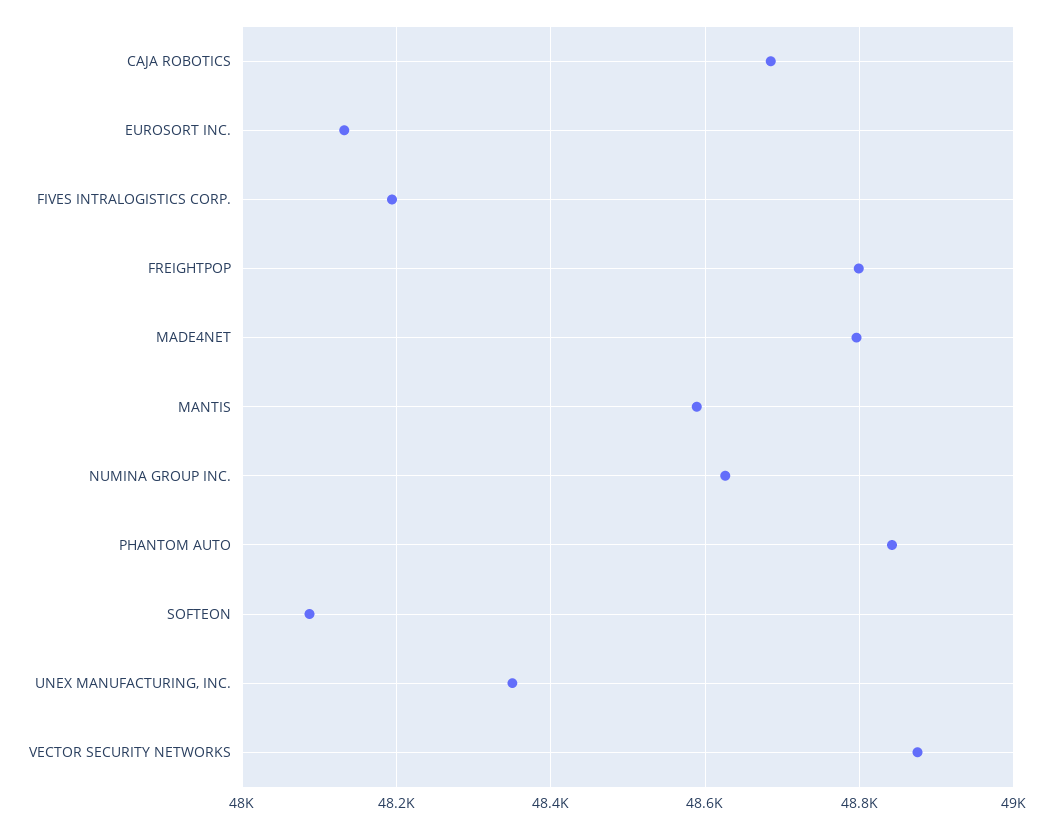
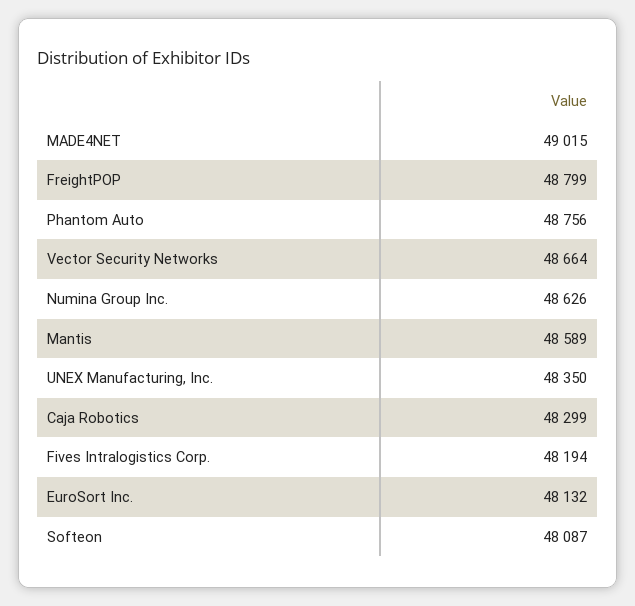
CAJA ROBOTICS: 48680 -> 48299
MADE4NET: 48800 -> 49015
PHANTOM AUTO: 48840 -> 48756
VECTOR SECURITY NETWORKS: 48880 -> 48664

